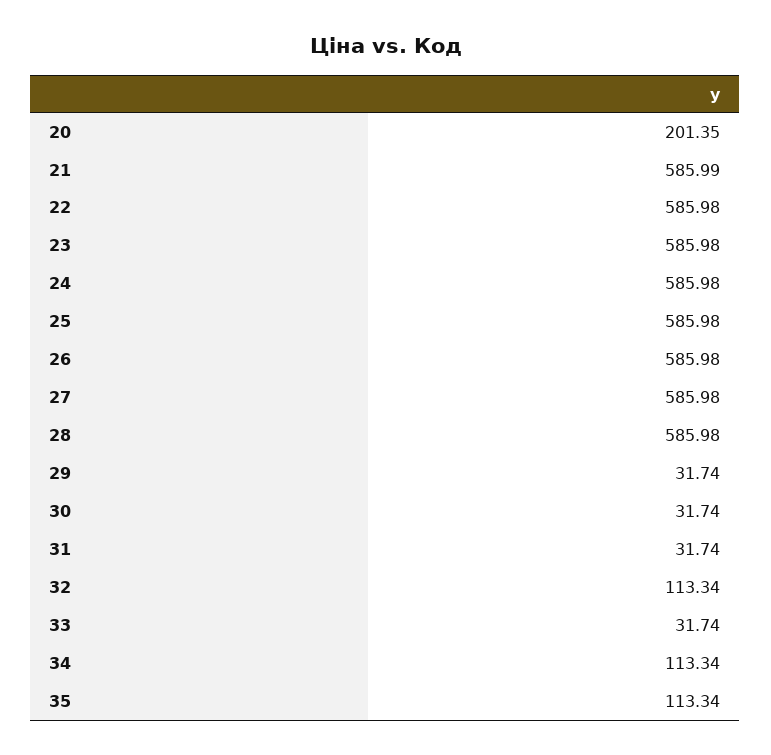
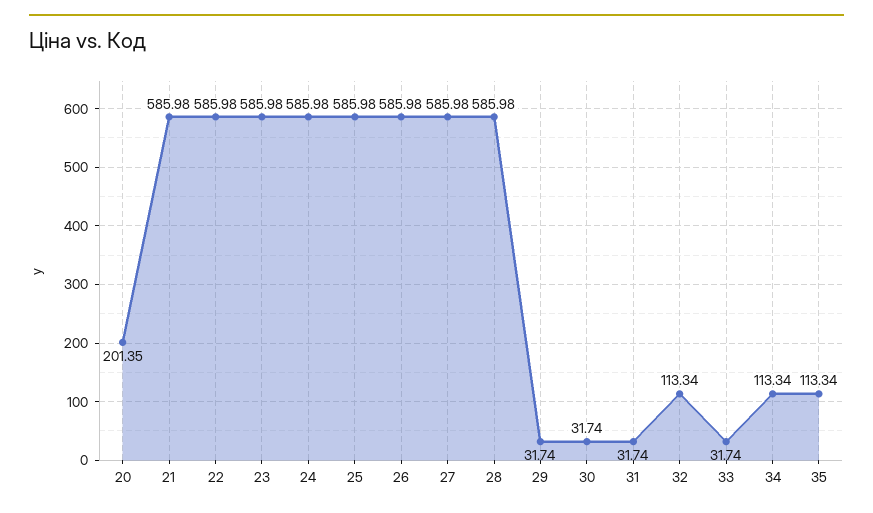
21: 585.99 -> 585.98

